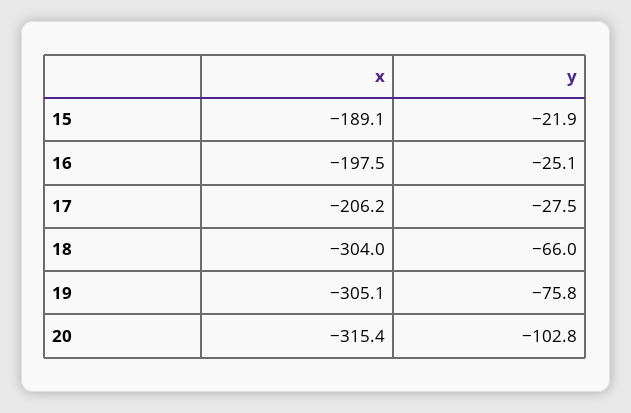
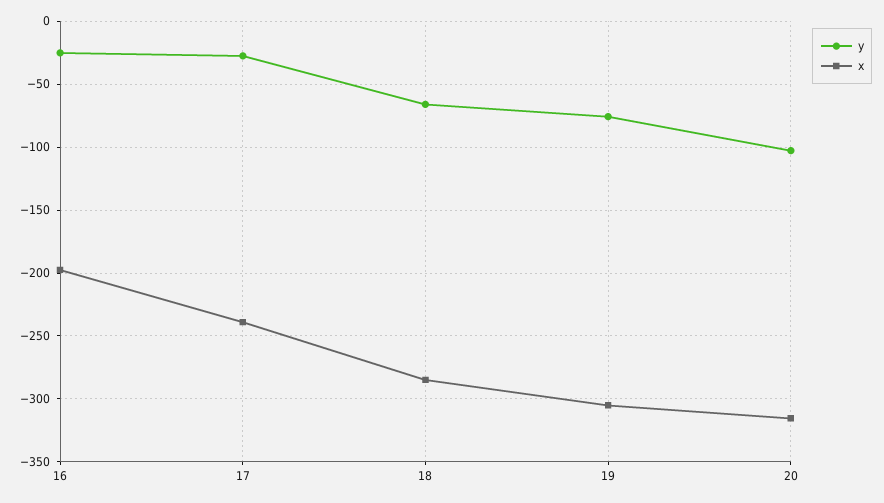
x, 15: -189.1 -> none
y, 15: -21.9 -> none
x, 17: -206.2 -> -240
x, 18: -304 -> -285

